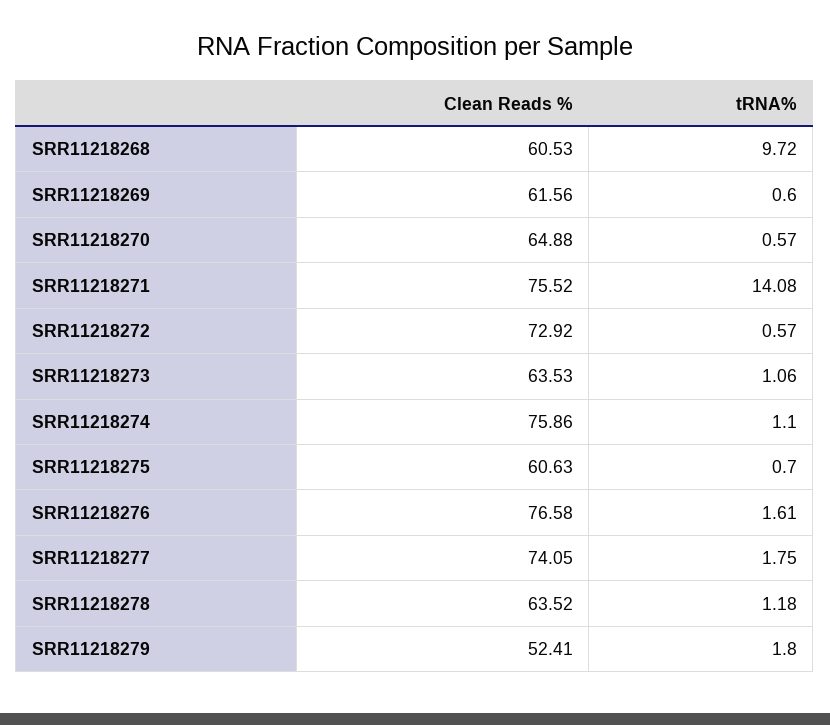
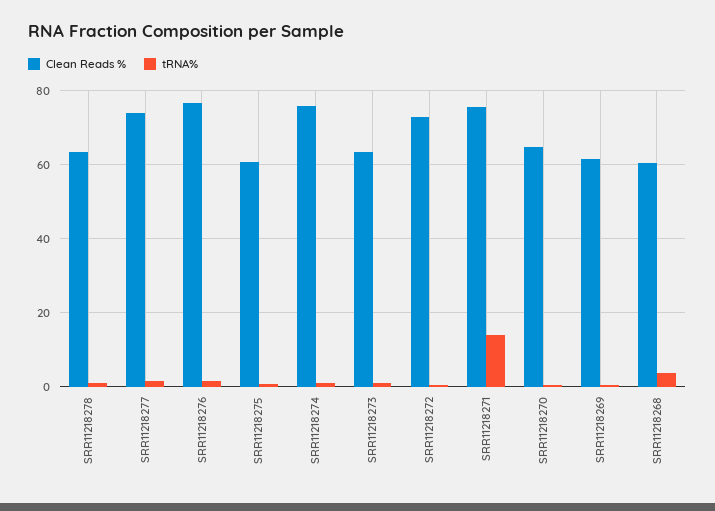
tRNA%, SRR11218268: 9.72 -> 4
Clean Reads %, SRR11218279: 52.41 -> none
tRNA%, SRR11218279: 1.8 -> none

